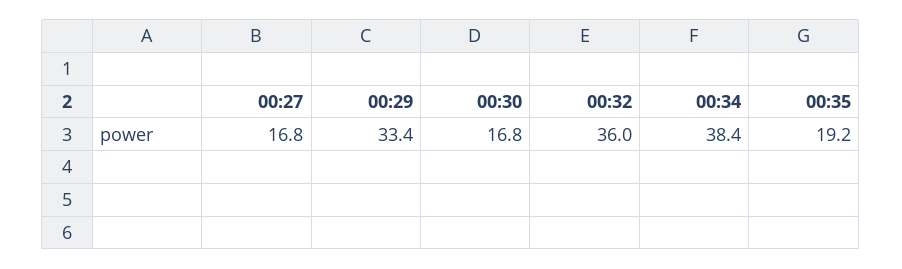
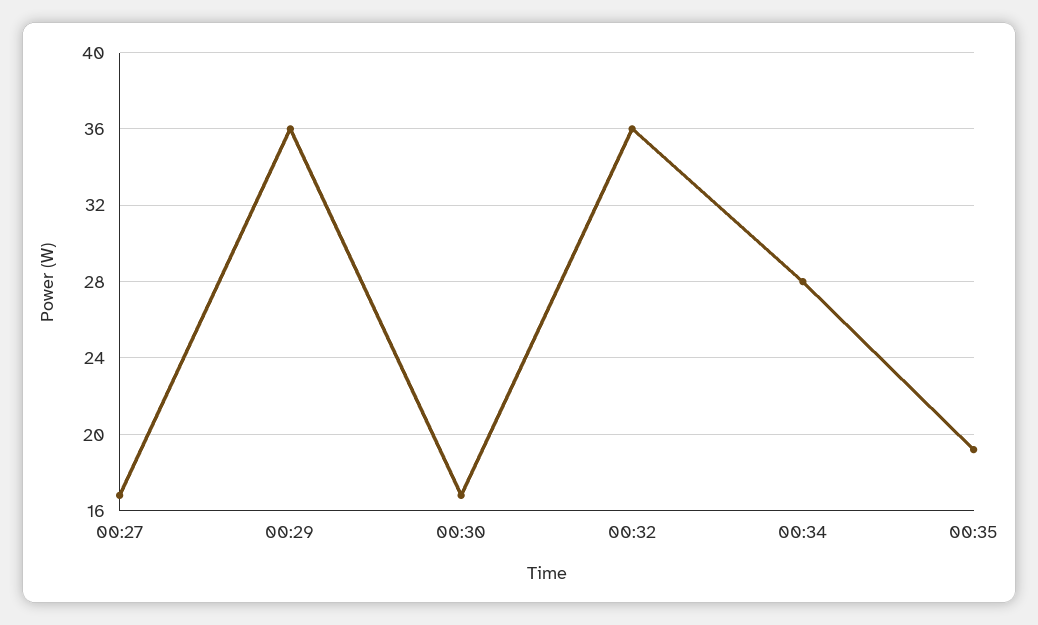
00:29: 33.4 -> 36
00:34: 38.4 -> 28

